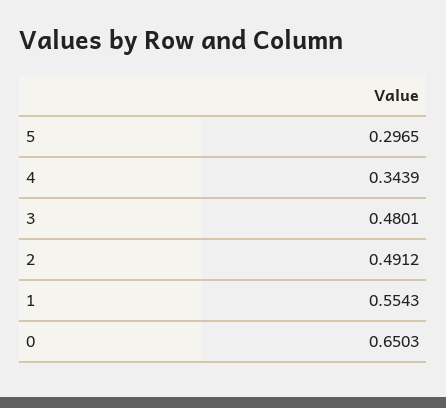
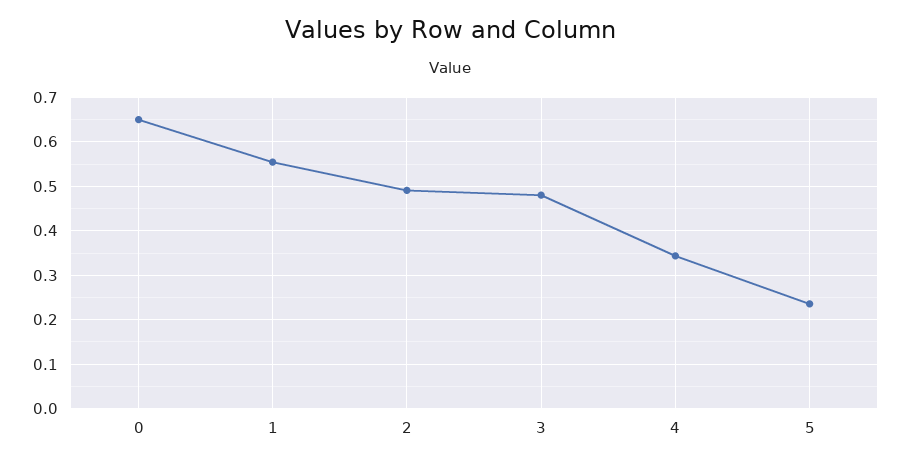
5: 0.2965 -> 0.24

